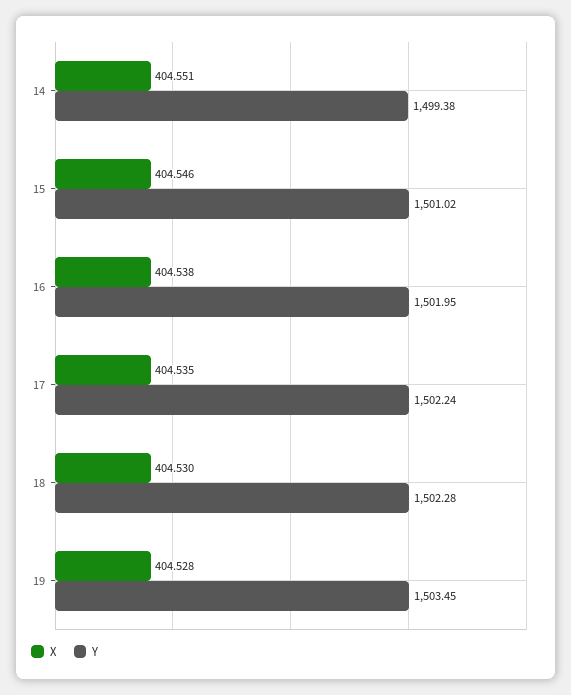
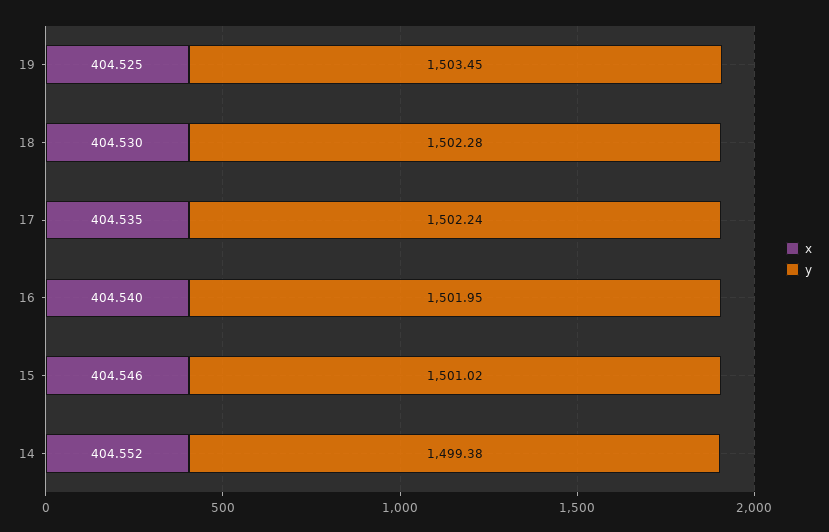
X, 14: 404.551 -> 404.552
X, 16: 404.538 -> 404.54
X, 19: 404.528 -> 404.525

